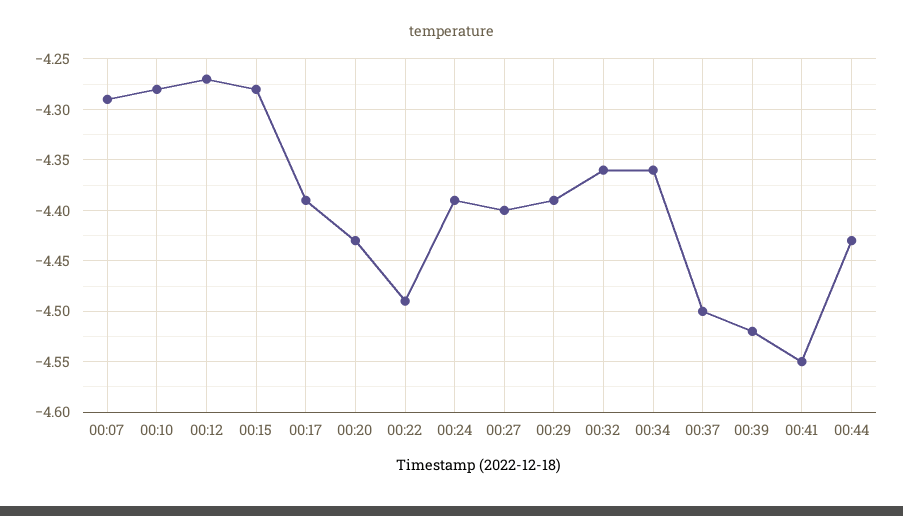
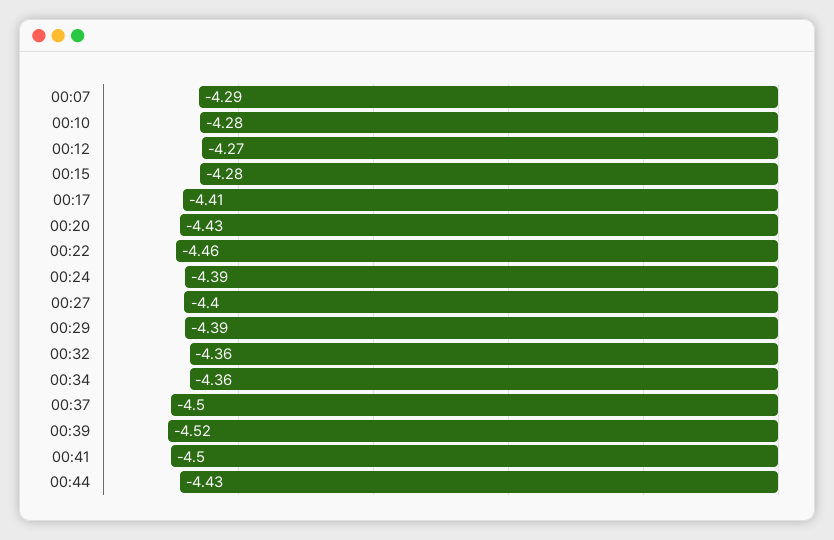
00:17: -4.39 -> -4.41
00:22: -4.49 -> -4.46
00:41: -4.55 -> -4.5

